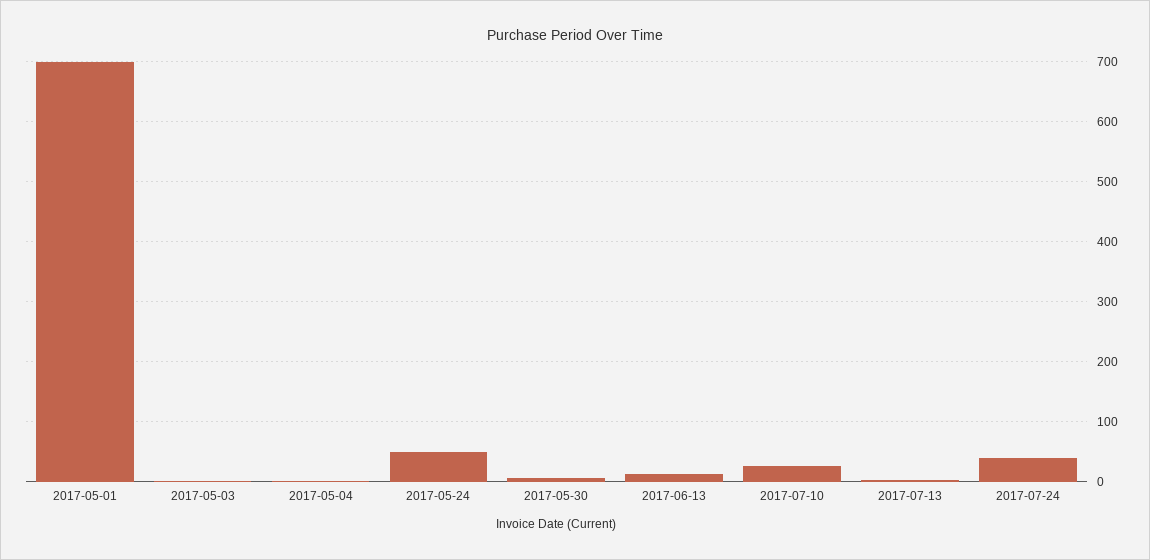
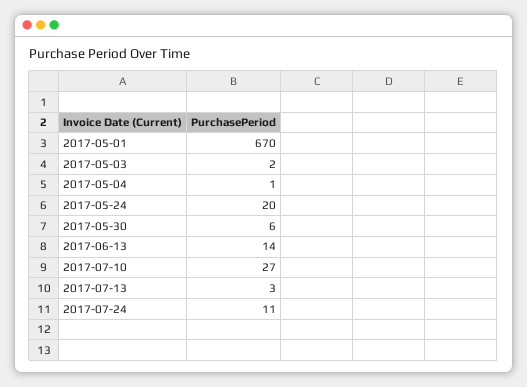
2017-05-01: 700 -> 670
2017-05-24: 50 -> 20
2017-07-24: 40 -> 11

